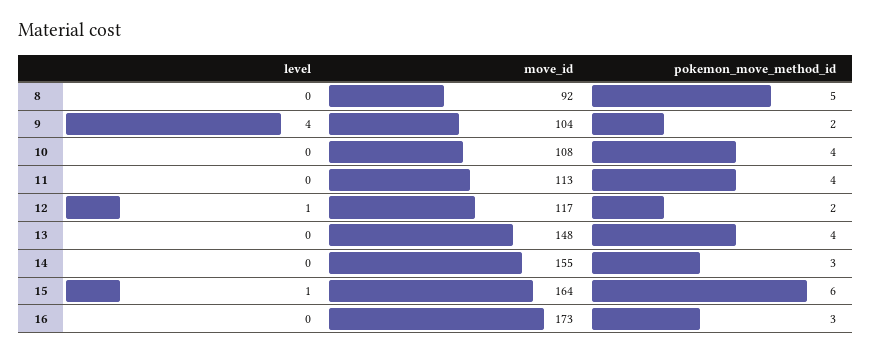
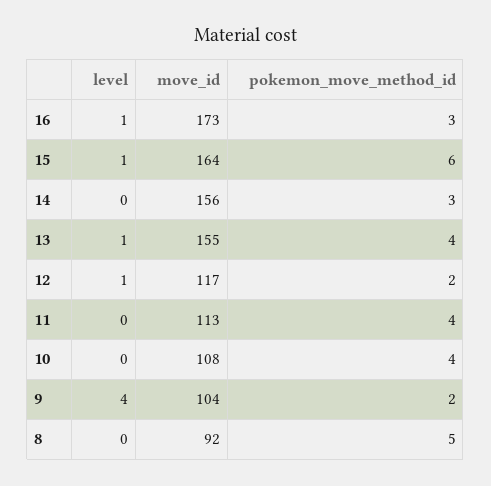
level, 13: 0 -> 1
move_id, 13: 148 -> 155
move_id, 14: 155 -> 156
level, 16: 0 -> 1

